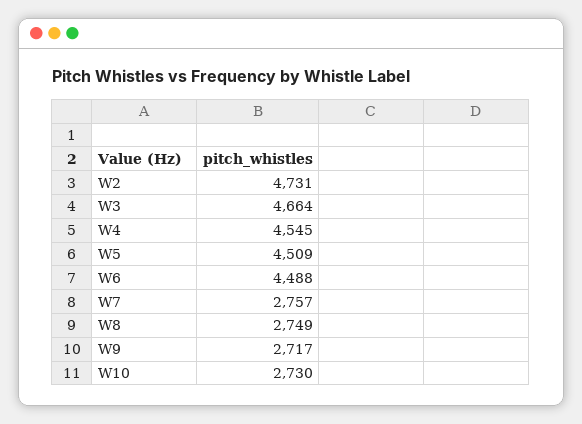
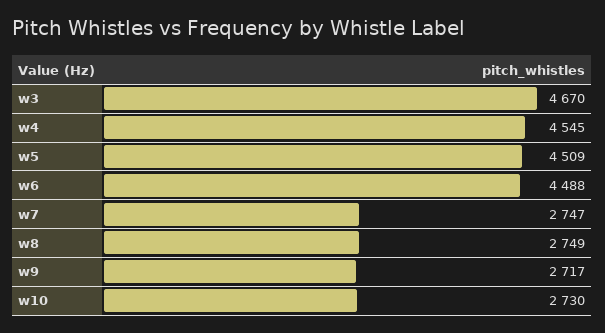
W2: 4731 -> none
W3: 4664 -> 4670
W7: 2757 -> 2747

